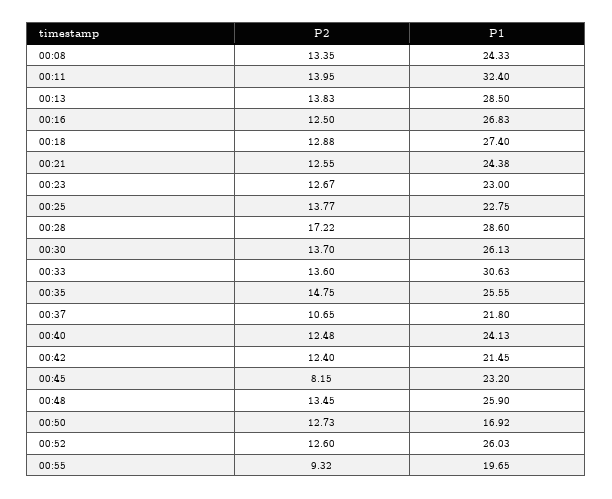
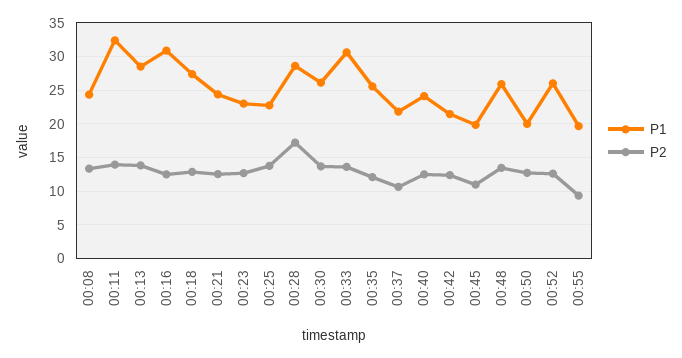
P1, 00:16: 26.83 -> 31
P2, 00:35: 14.75 -> 12
P2, 00:45: 8.15 -> 11
P1, 00:45: 23.2 -> 20
P1, 00:50: 16.92 -> 20

